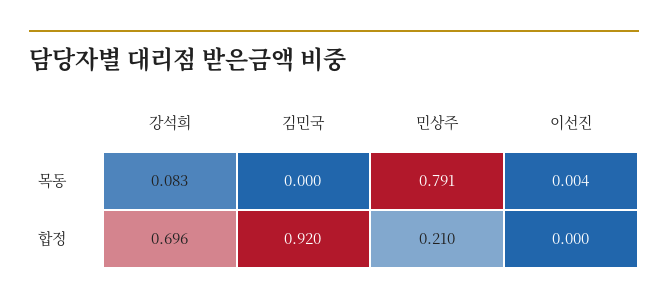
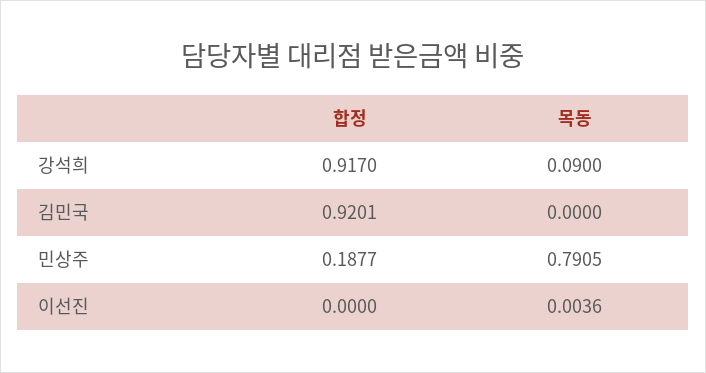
강석희, 목동: 0.083 -> 0.09
강석희, 합정: 0.696 -> 0.917
민상주, 합정: 0.21 -> 0.1877

